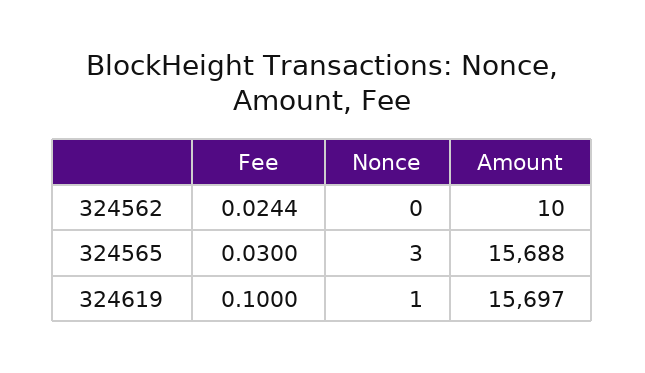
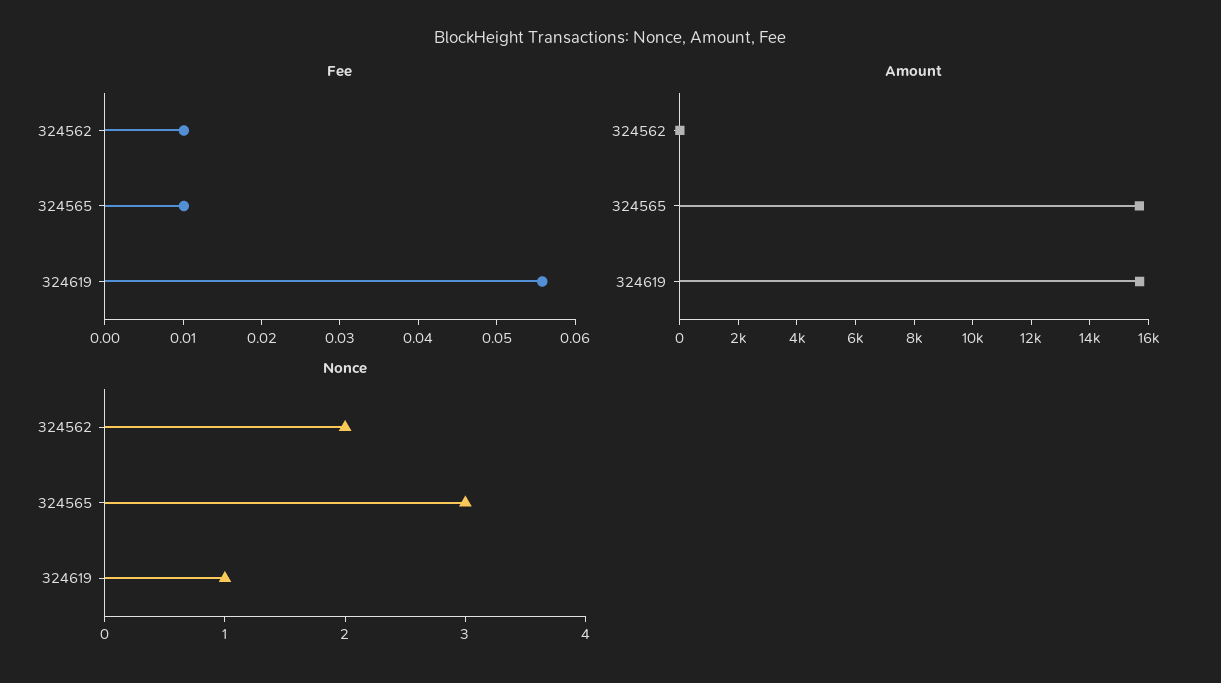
Fee, 324562: 0.0244 -> 0.01
Nonce, 324562: 0 -> 2
Fee, 324565: 0.03 -> 0.01
Fee, 324619: 0.1 -> 0.056

